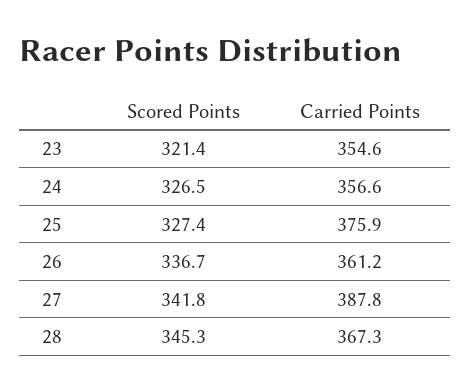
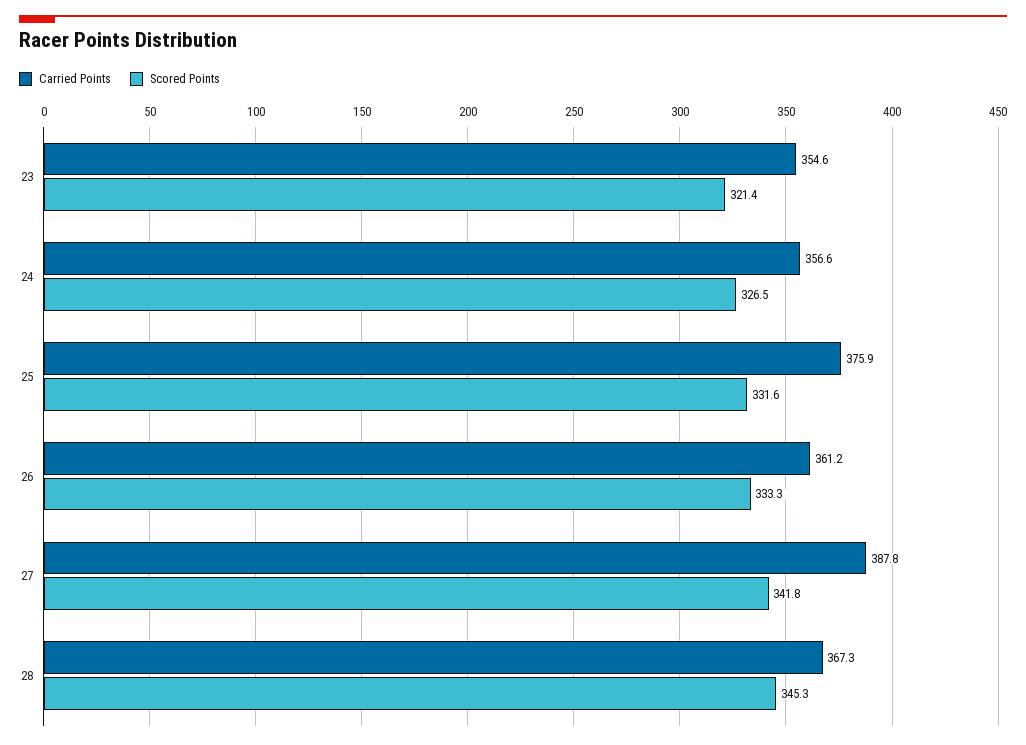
Scored Points, 25: 327.4 -> 331.6
Scored Points, 26: 336.7 -> 333.3

